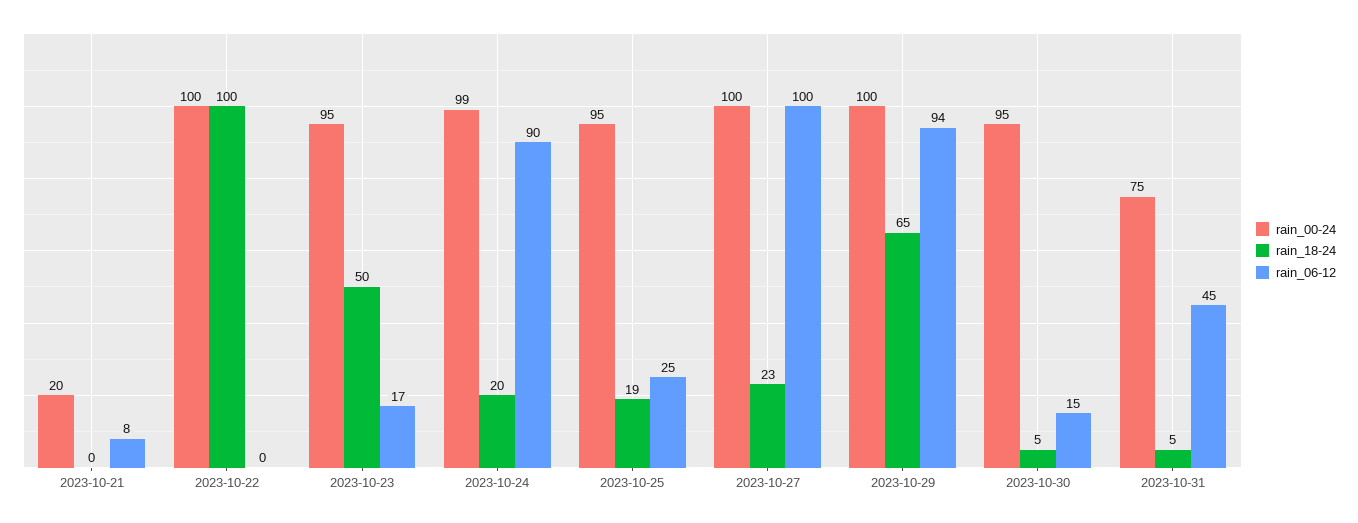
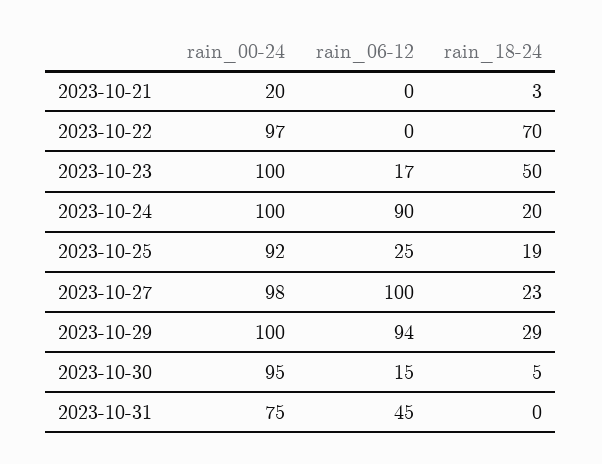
rain_18-24, 2023-10-21: 0 -> 3
rain_06-12, 2023-10-21: 8 -> 0
rain_00-24, 2023-10-22: 100 -> 97
rain_18-24, 2023-10-22: 100 -> 70
rain_00-24, 2023-10-23: 95 -> 100
rain_00-24, 2023-10-24: 99 -> 100
rain_00-24, 2023-10-25: 95 -> 92
rain_00-24, 2023-10-27: 100 -> 98
rain_18-24, 2023-10-29: 65 -> 29
rain_18-24, 2023-10-31: 5 -> 0

